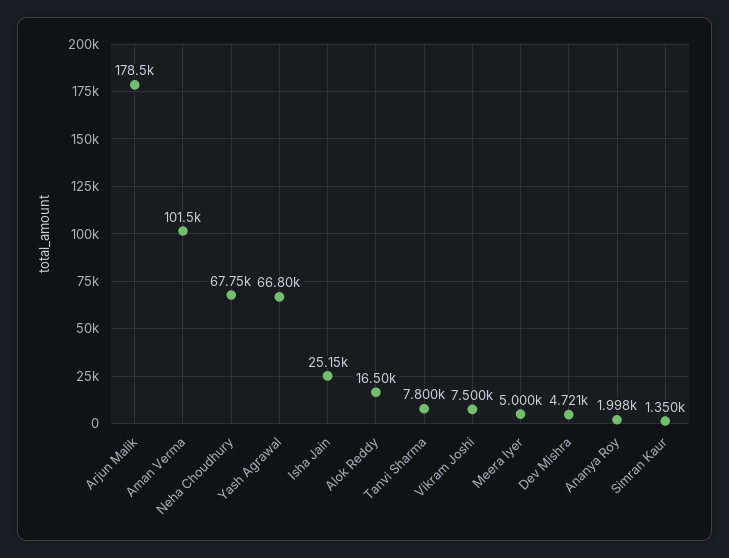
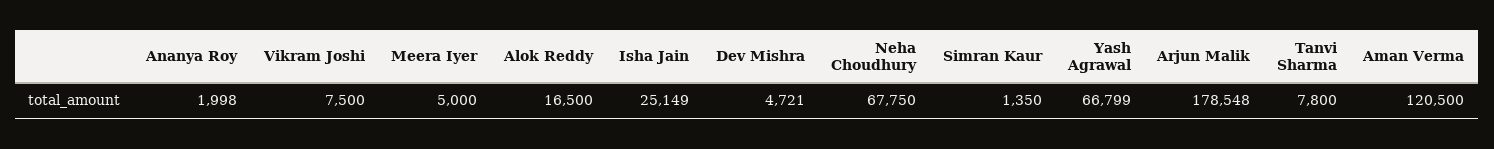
Aman Verma: 101500 -> 120500

